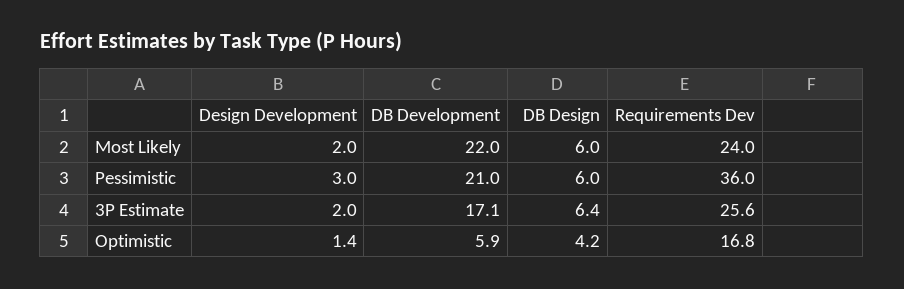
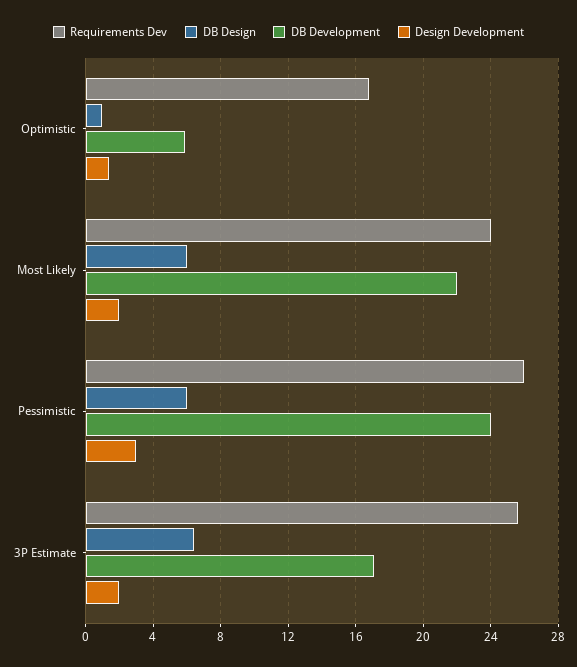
DB Development, Pessimistic: 21 -> 24
Requirements Dev, Pessimistic: 36 -> 26
DB Design, Optimistic: 4.2 -> 1

